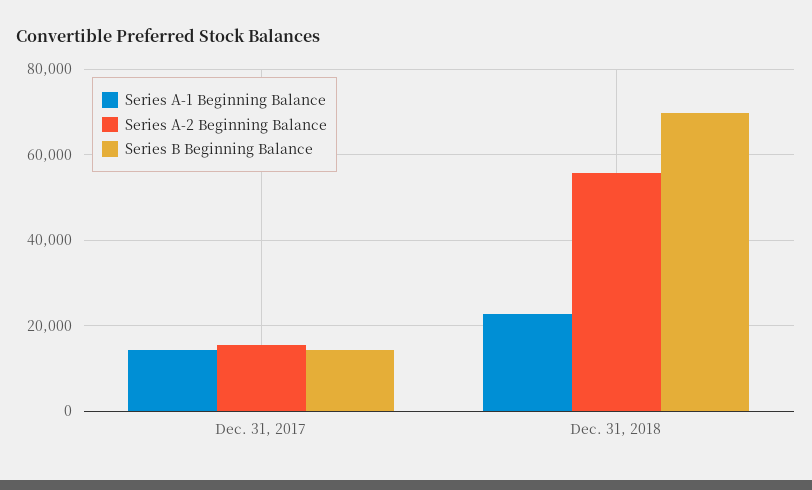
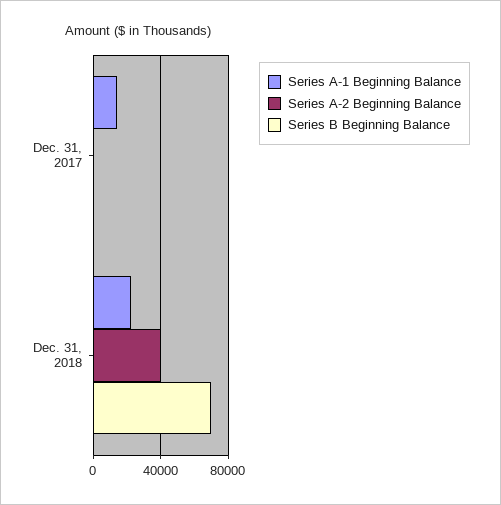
Series A-2 Beginning Balance, Dec. 31, 2017: 16000 -> 0
Series B Beginning Balance, Dec. 31, 2017: 14000 -> 0
Series A-2 Beginning Balance, Dec. 31, 2018: 56000 -> 40000

